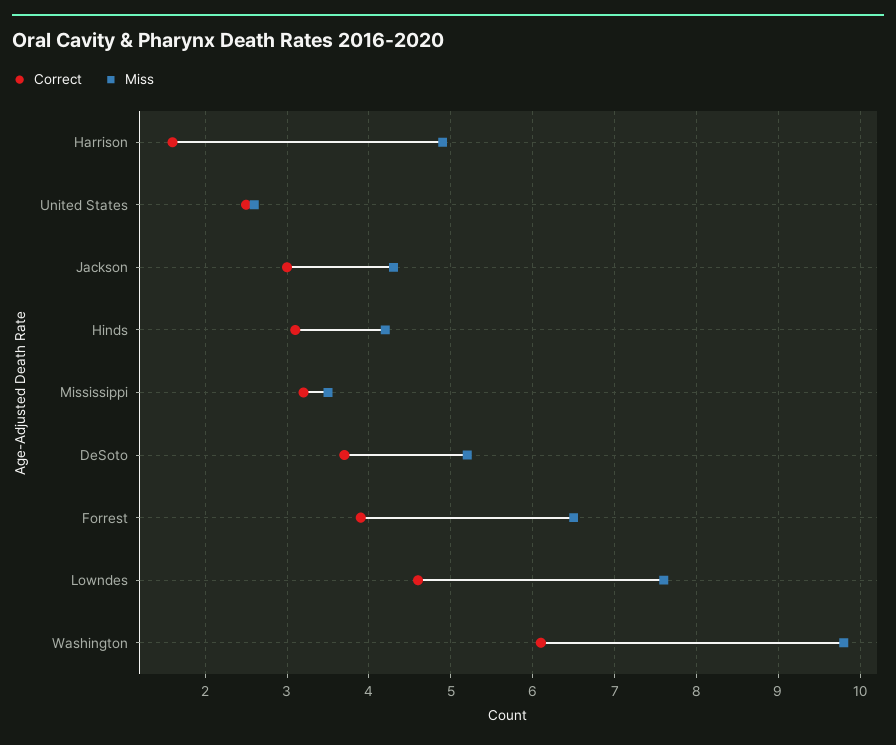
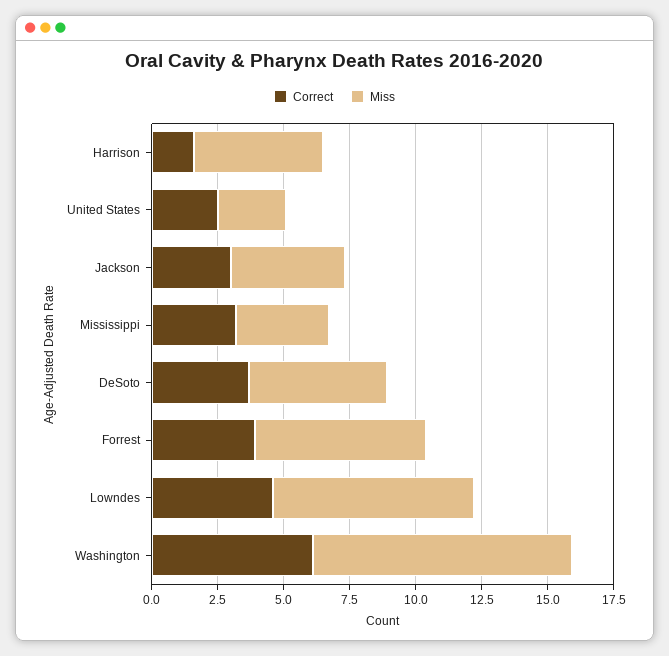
Correct, Hinds: 3.1 -> none
Miss, Hinds: 4.2 -> none

